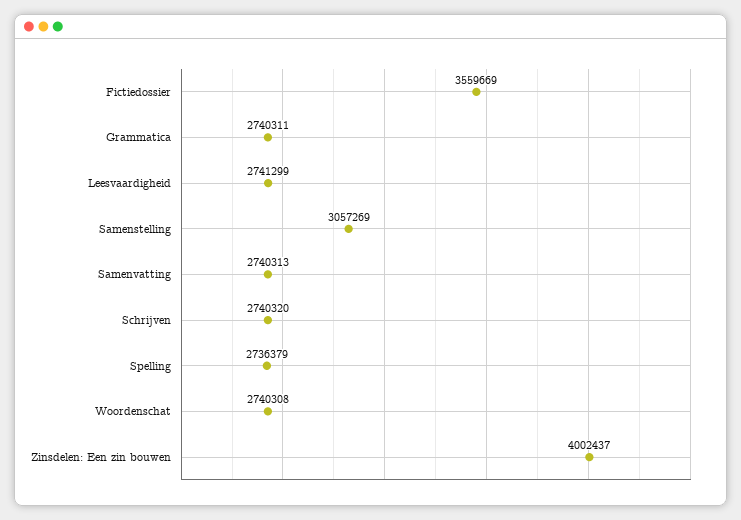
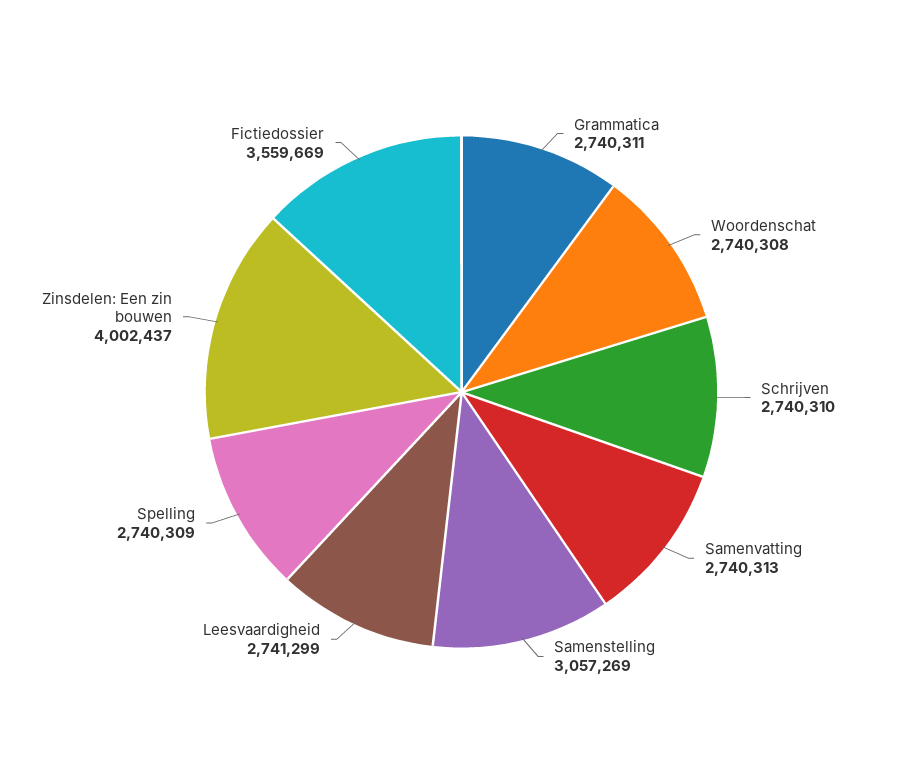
Schrijven: 2740320 -> 2740310
Spelling: 2736379 -> 2740309

